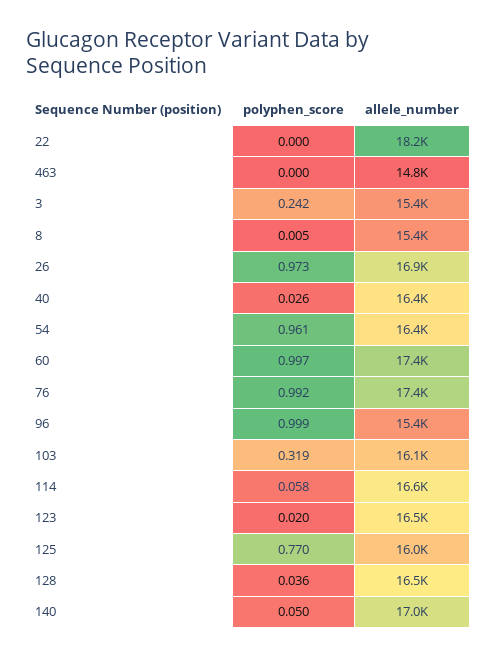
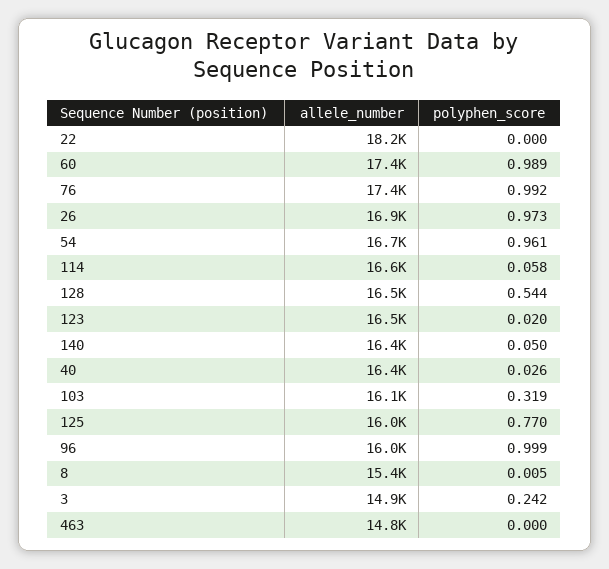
allele_number, 3: 15400 -> 14900
allele_number, 54: 16400 -> 16700
polyphen_score, 60: 0.997 -> 0.989
allele_number, 96: 15400 -> 16000
polyphen_score, 128: 0.036 -> 0.544
allele_number, 140: 17000 -> 16400

